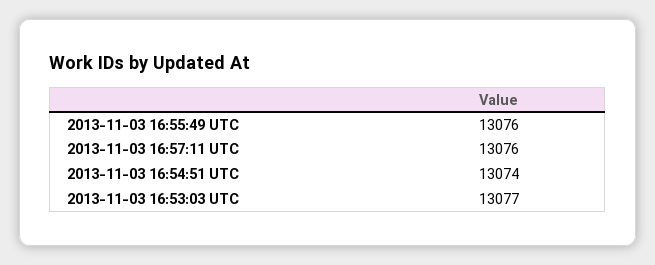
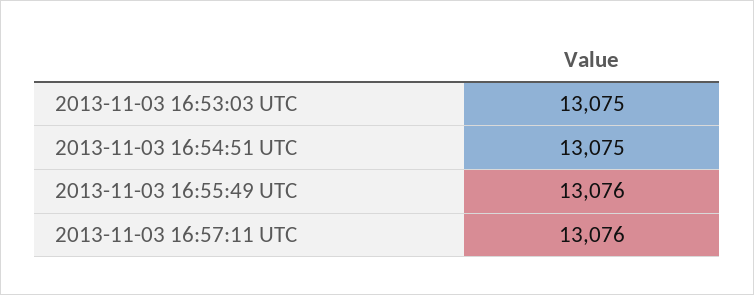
2013-11-03 16:54:51 UTC: 13074 -> 13075
2013-11-03 16:53:03 UTC: 13077 -> 13075

